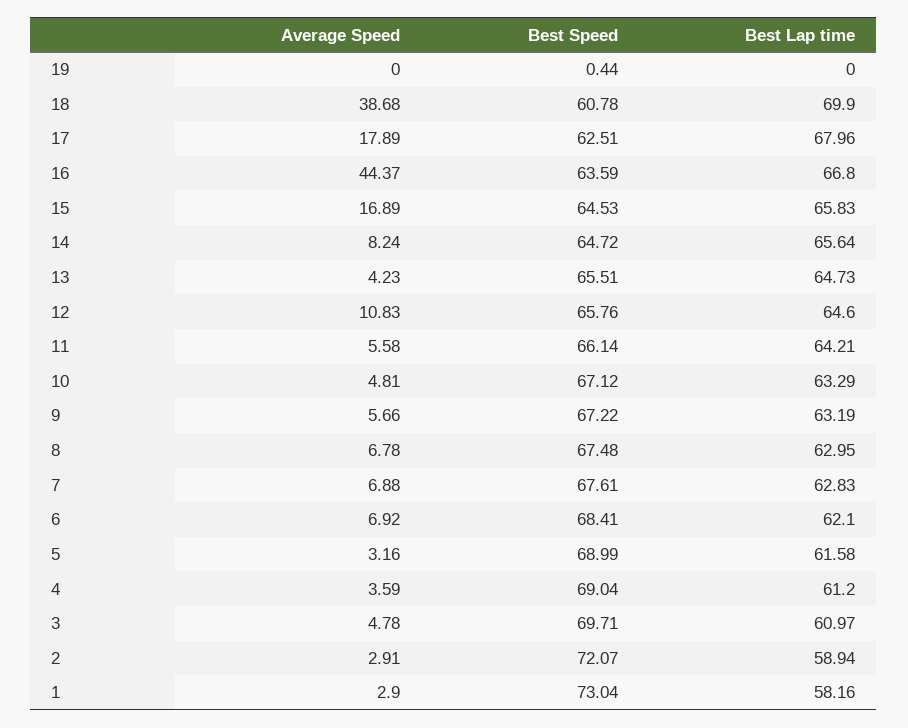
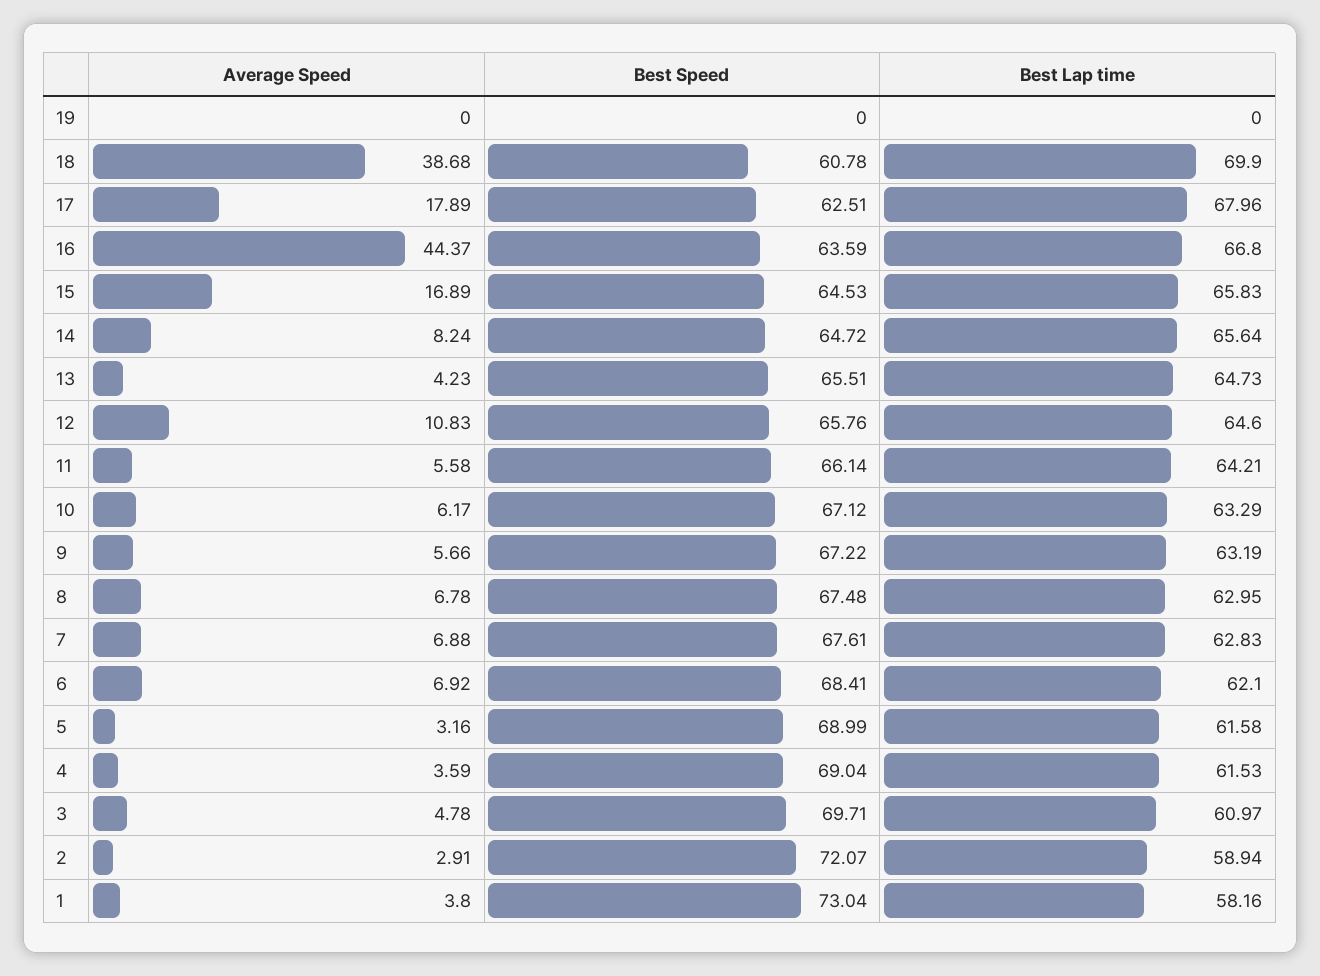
Best Speed, 19: 0.44 -> 0
Average Speed, 10: 4.81 -> 6.17
Best Lap time, 4: 61.2 -> 61.53
Average Speed, 1: 2.9 -> 3.8

